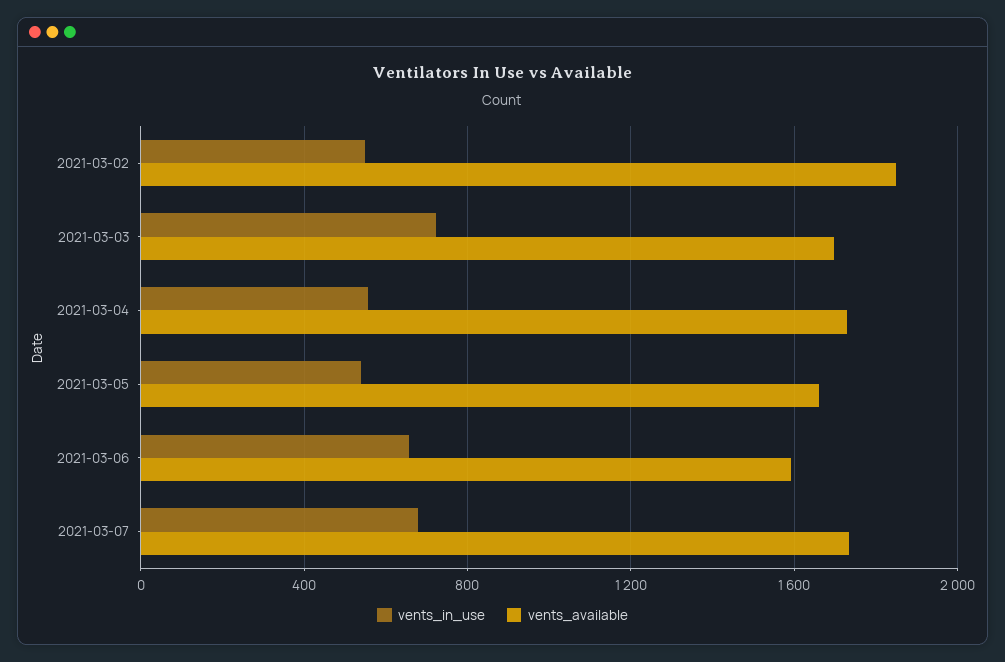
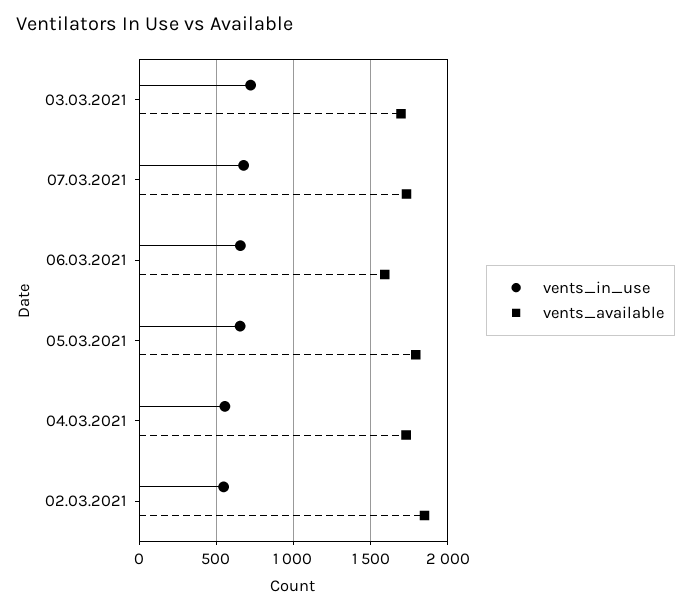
vents_in_use, 2021-03-05: 550 -> 650
vents_available, 2021-03-05: 1650 -> 1800

